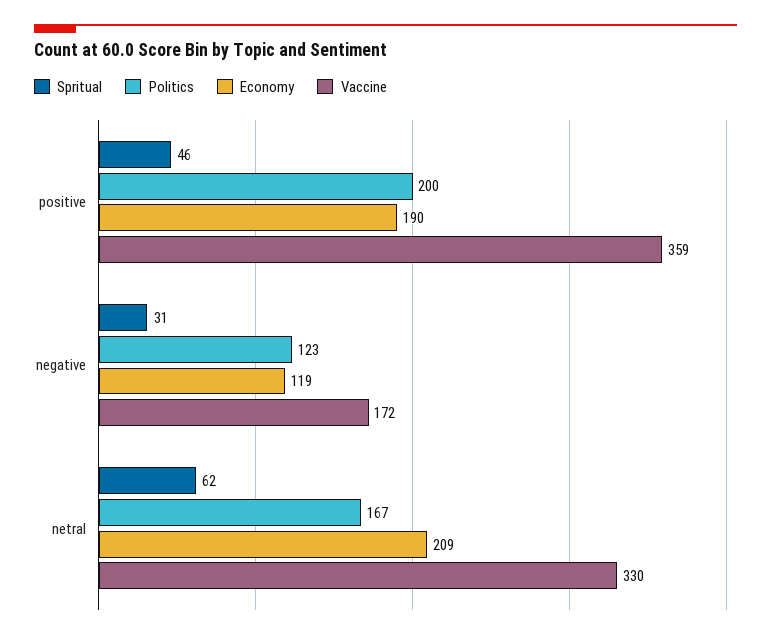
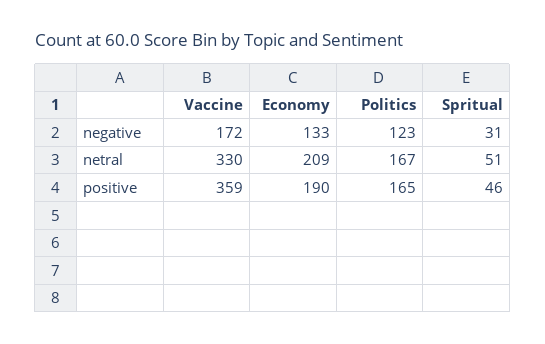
Politics, positive: 200 -> 165
Economy, negative: 119 -> 133
Spritual, netral: 62 -> 51

